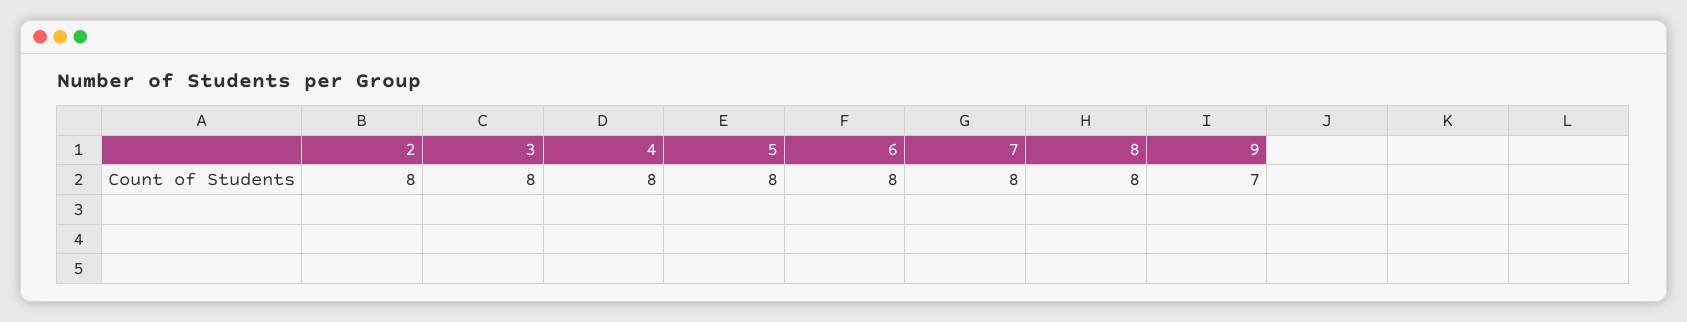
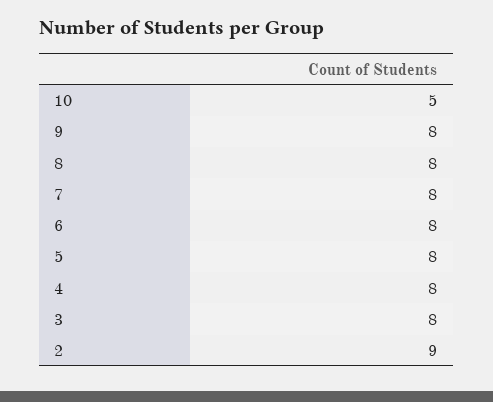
2: 8 -> 9
9: 7 -> 8
10: none -> 5

